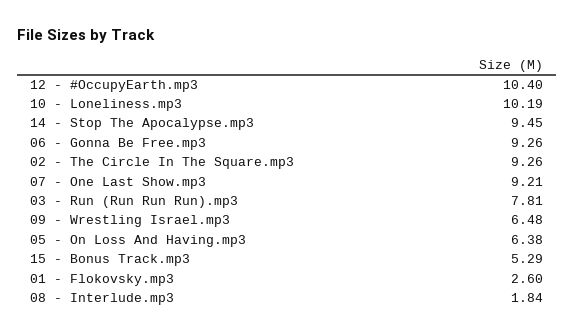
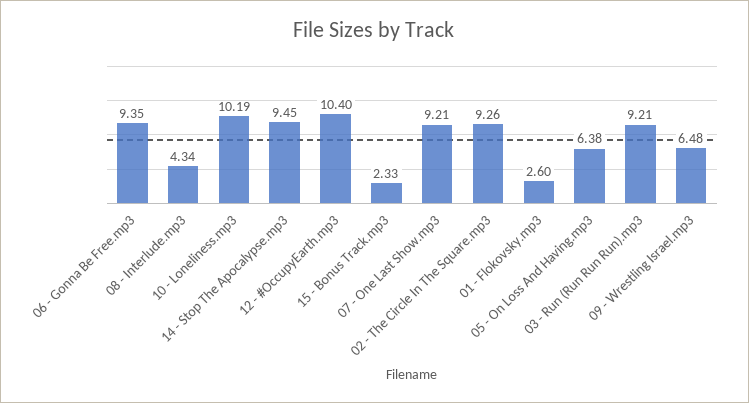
06 - Gonna Be Free.mp3: 9.26 -> 9.35
03 - Run (Run Run Run).mp3: 7.81 -> 9.21
15 - Bonus Track.mp3: 5.29 -> 2.33
08 - Interlude.mp3: 1.84 -> 4.34

